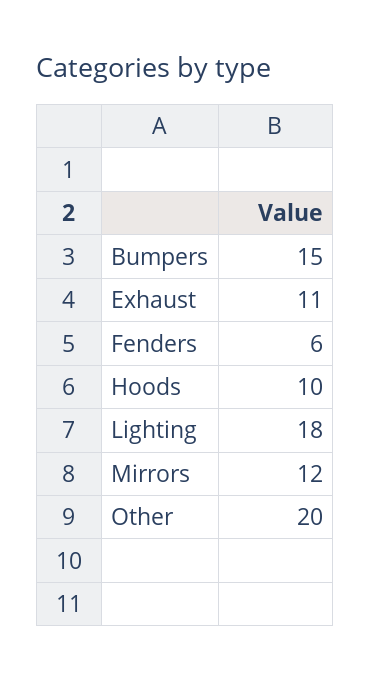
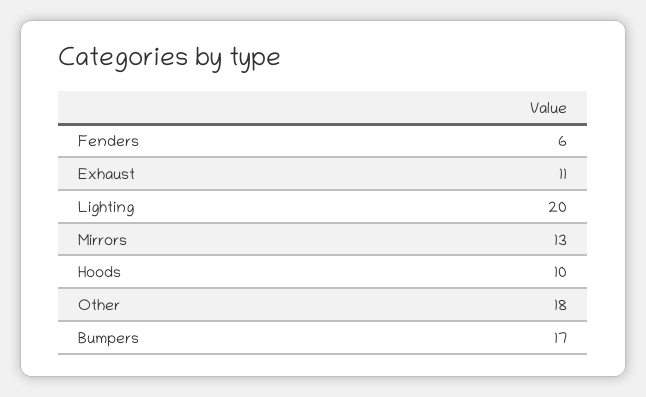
Bumpers: 15 -> 17
Lighting: 18 -> 20
Mirrors: 12 -> 13
Other: 20 -> 18

